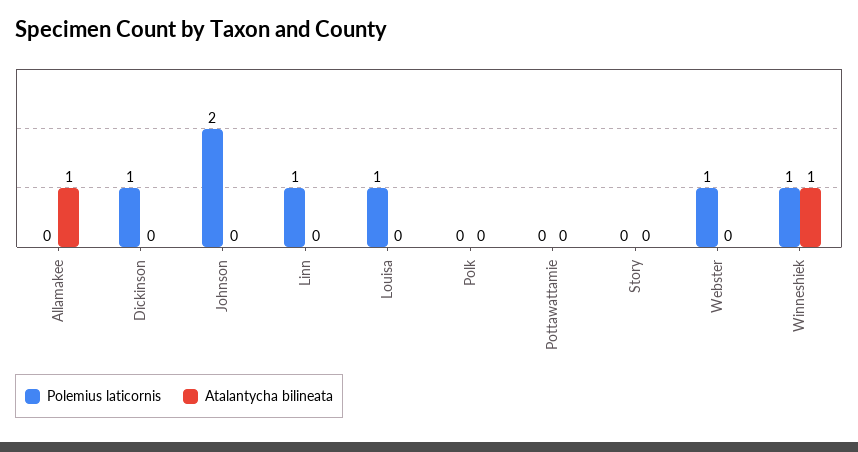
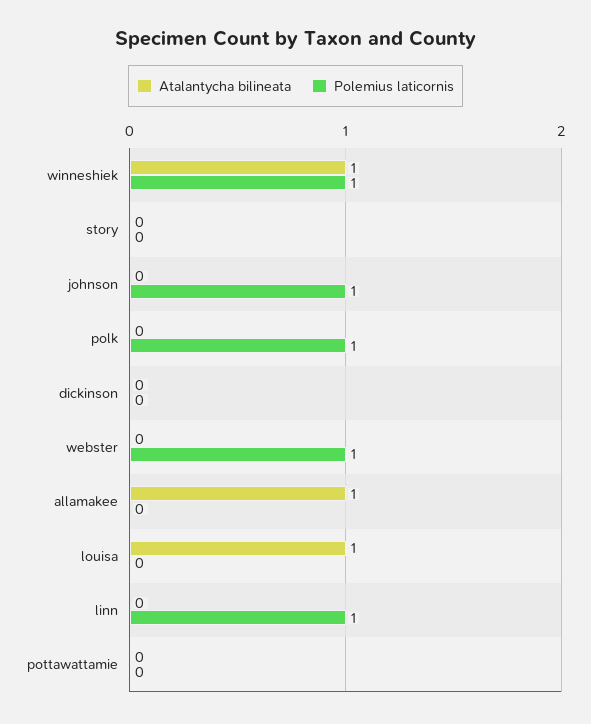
Polemius laticornis, Dickinson: 1 -> 0
Polemius laticornis, Johnson: 2 -> 1
Polemius laticornis, Louisa: 1 -> 0
Atalantycha bilineata, Louisa: 0 -> 1
Polemius laticornis, Polk: 0 -> 1

